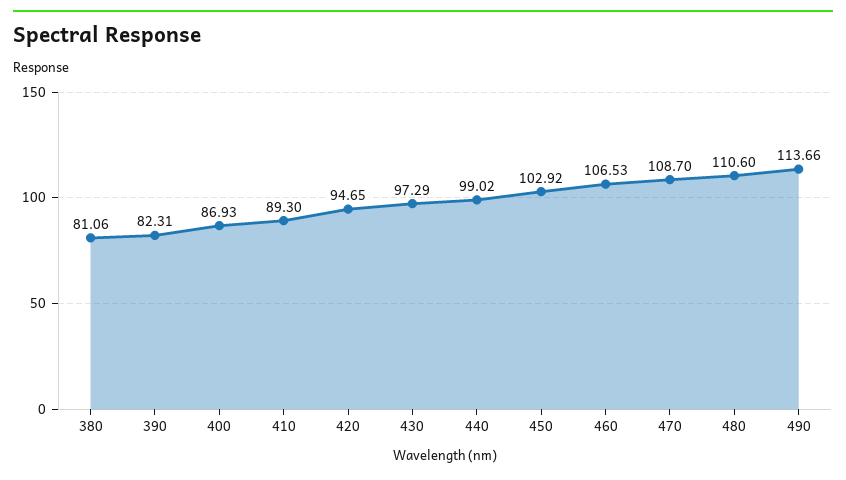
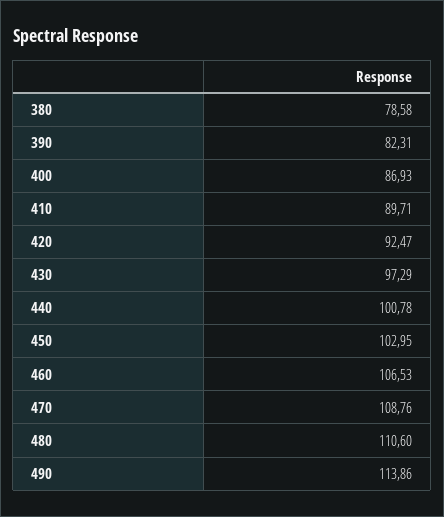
380: 81.06 -> 78.58
410: 89.3 -> 89.71
420: 94.65 -> 92.47
440: 99.02 -> 100.78
450: 102.92 -> 102.95
470: 108.7 -> 108.76
490: 113.66 -> 113.86

